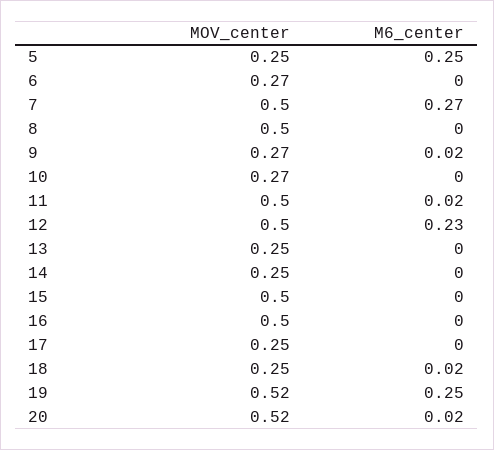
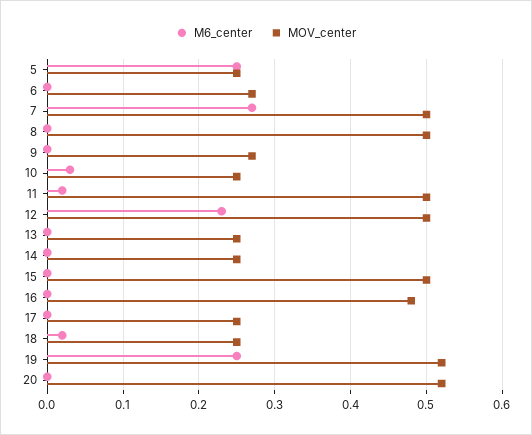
M6_center, 9: 0.02 -> 0
MOV_center, 10: 0.27 -> 0.25
M6_center, 10: 0 -> 0.03
MOV_center, 16: 0.5 -> 0.48
M6_center, 20: 0.02 -> 0

